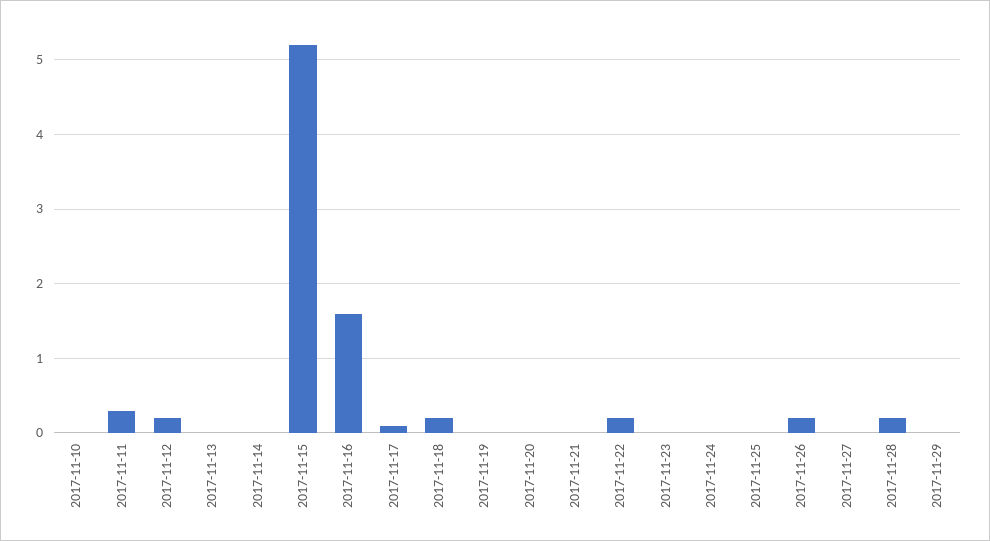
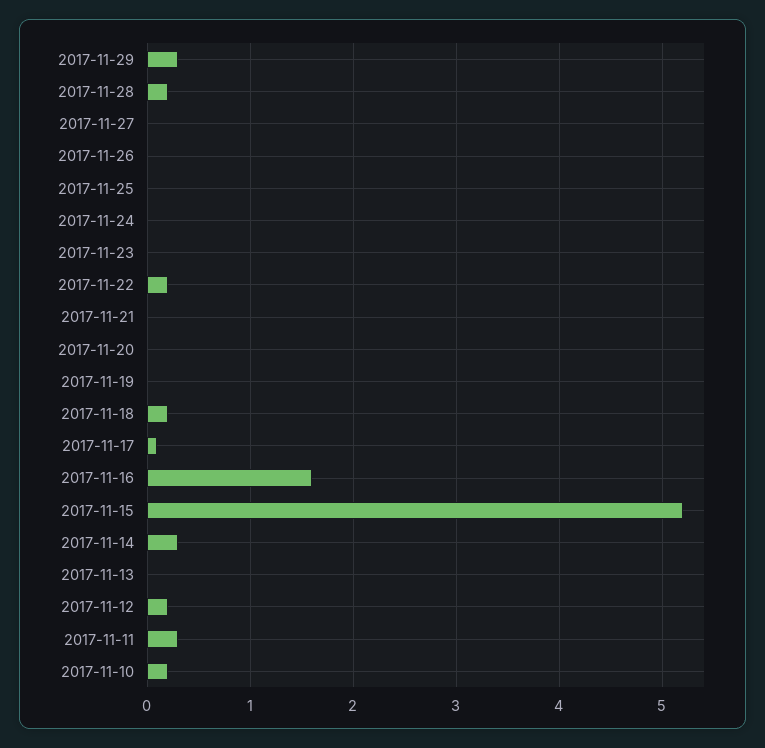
2017-11-10: 0 -> 0.2
2017-11-14: 0 -> 0.3
2017-11-26: 0.2 -> 0
2017-11-29: 0 -> 0.3

